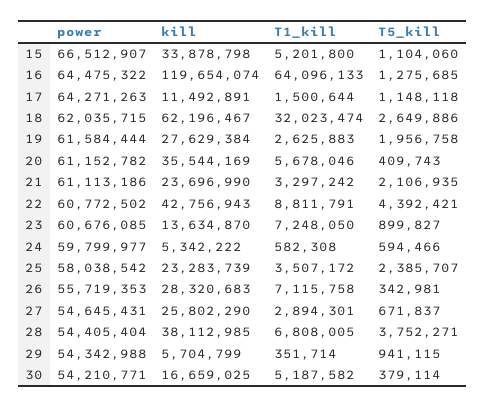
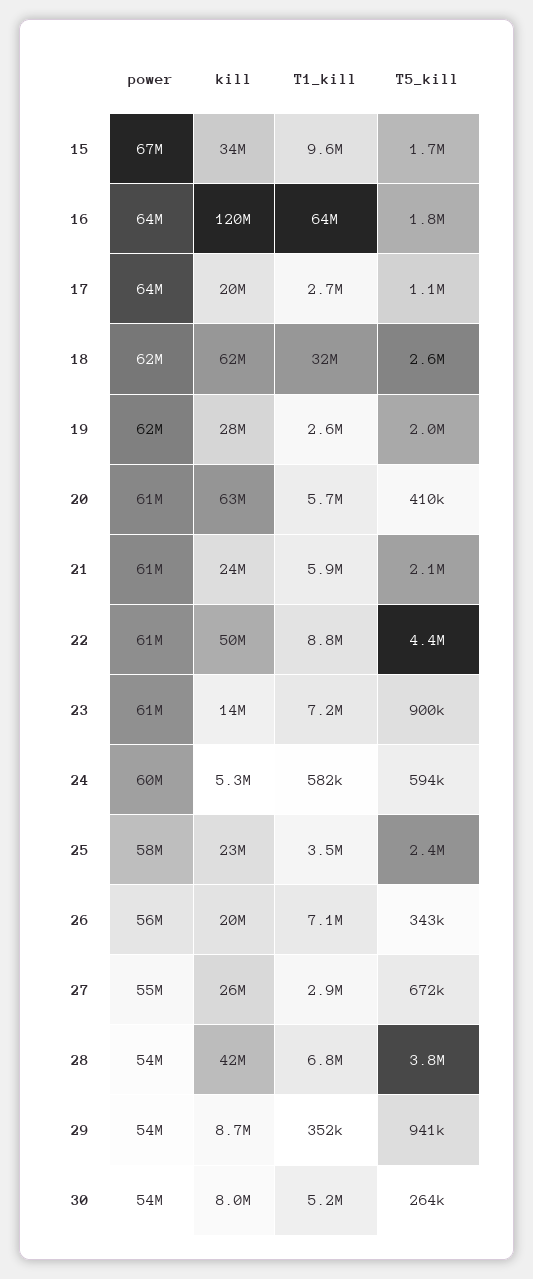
T1_kill, 15: 5201800 -> 9600000
T5_kill, 15: 1104060 -> 1700000
T5_kill, 16: 1275685 -> 1800000
kill, 17: 11492891 -> 20000000
T1_kill, 17: 1500644 -> 2700000
kill, 20: 35544169 -> 63000000
T1_kill, 21: 3297242 -> 5900000
kill, 22: 42756943 -> 50000000
kill, 26: 28320683 -> 20000000
kill, 28: 38112985 -> 42000000
kill, 29: 5704799 -> 8700000
kill, 30: 16659025 -> 8000000
T5_kill, 30: 379114 -> 264000

